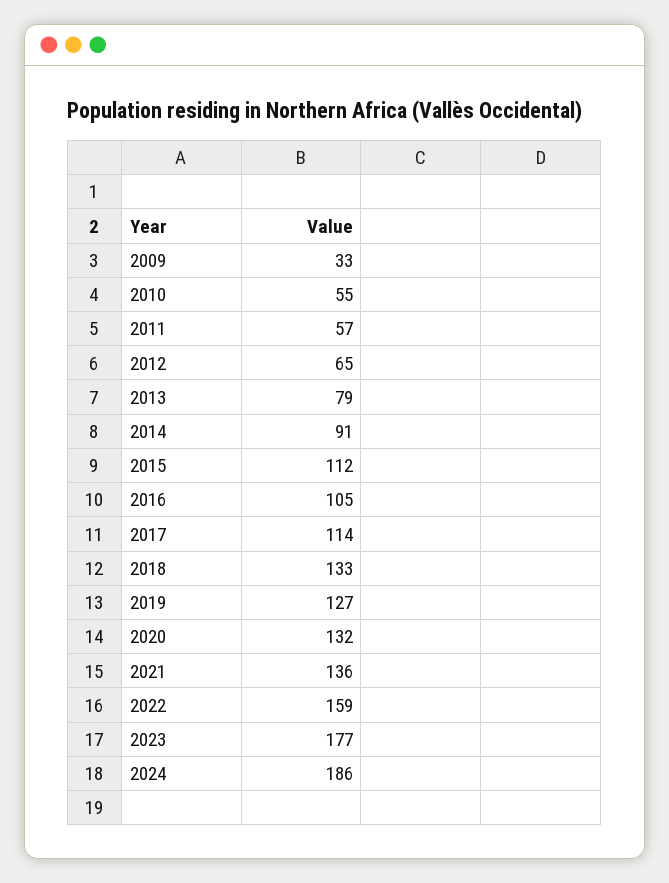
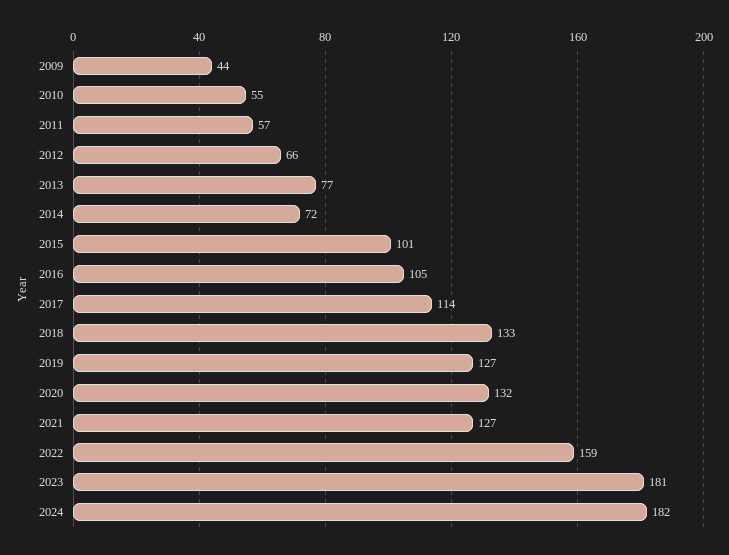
2009: 33 -> 44
2012: 65 -> 66
2013: 79 -> 77
2014: 91 -> 72
2015: 112 -> 101
2021: 136 -> 127
2023: 177 -> 181
2024: 186 -> 182

